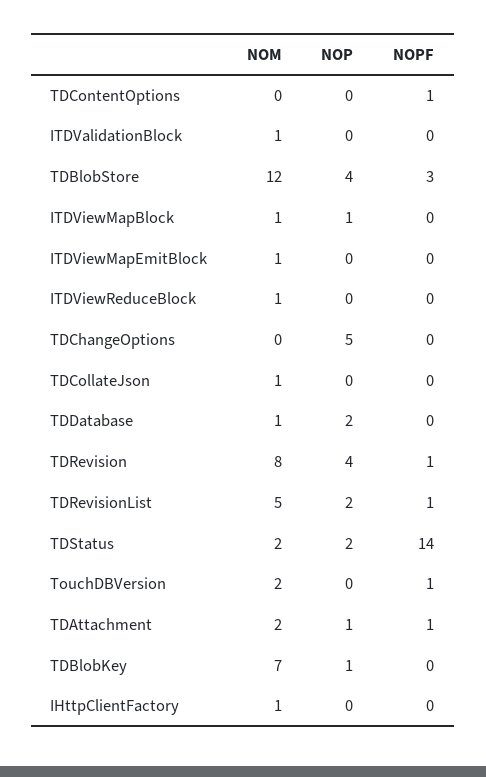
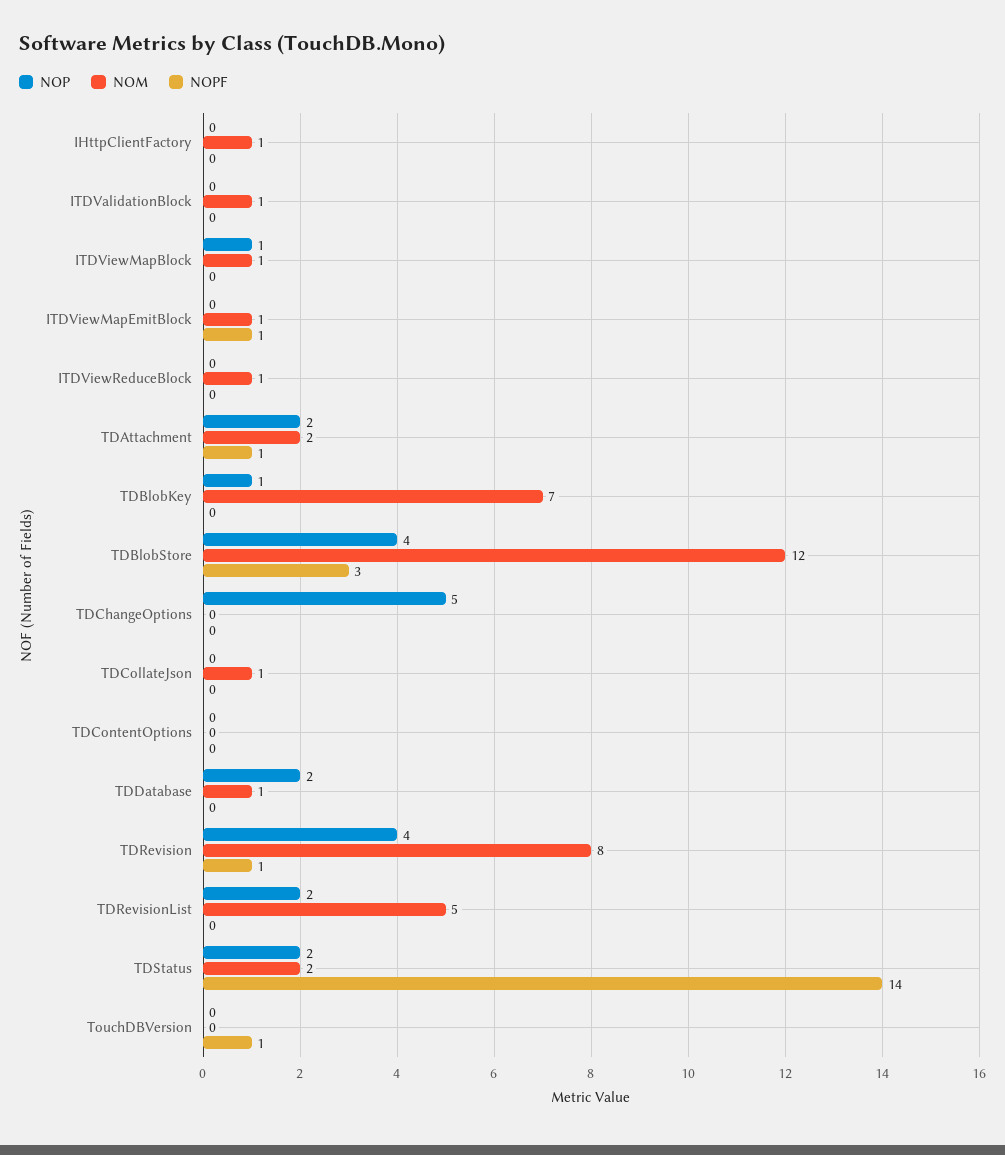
NOPF, TDContentOptions: 1 -> 0
NOPF, ITDViewMapEmitBlock: 0 -> 1
NOPF, TDRevisionList: 1 -> 0
NOM, TouchDBVersion: 2 -> 0
NOP, TDAttachment: 1 -> 2

